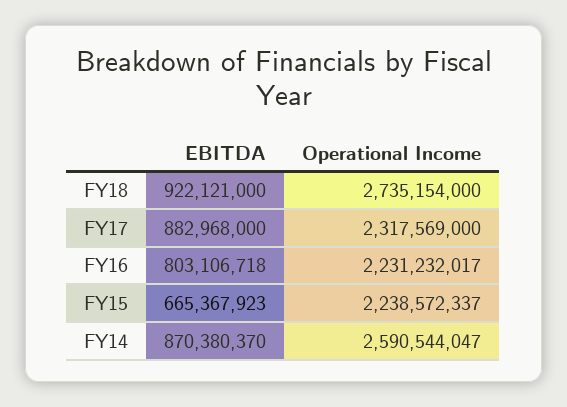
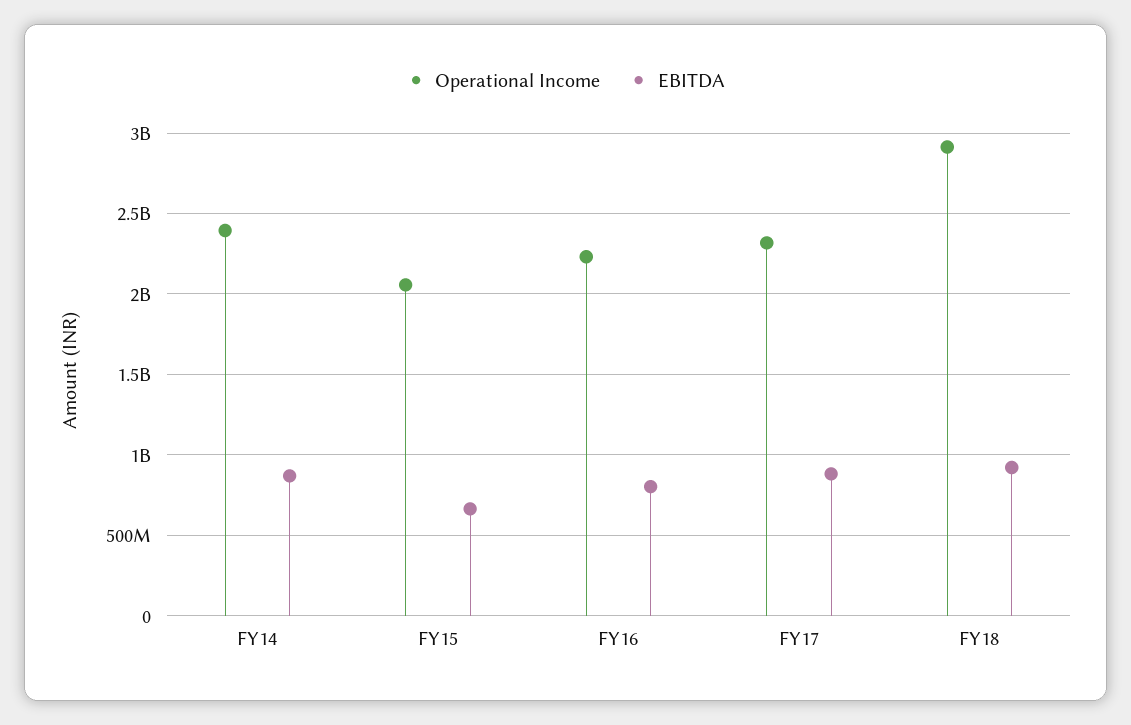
Operational Income, FY18: 2735154000 -> 2900000000
Operational Income, FY15: 2238572337 -> 2050000000
Operational Income, FY14: 2590544047 -> 2400000000

